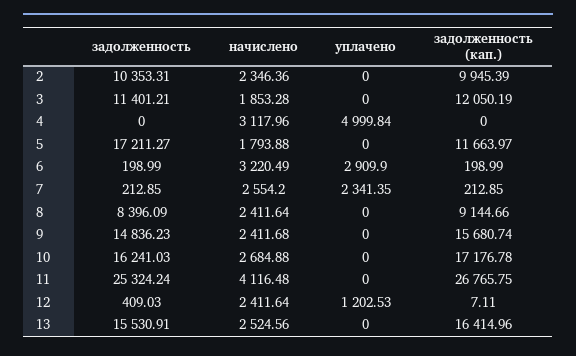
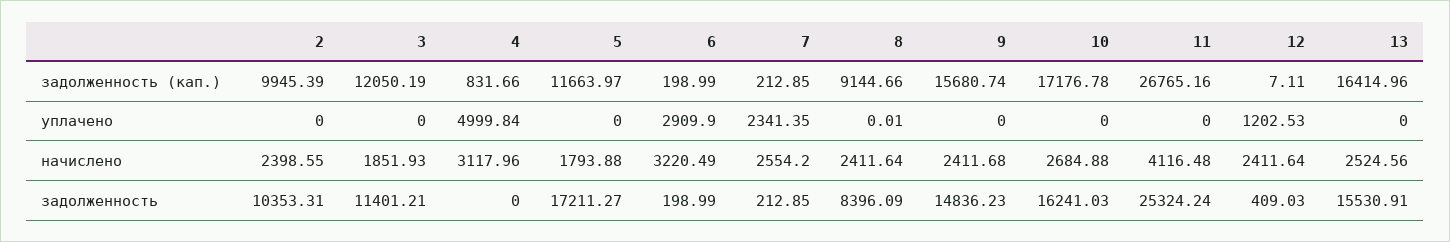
начислено, 2: 2346.36 -> 2398.55
начислено, 3: 1853.28 -> 1851.93
задолженность (кап.), 4: 0 -> 831.66
уплачено, 8: 0 -> 0.01
задолженность (кап.), 11: 26765.75 -> 26765.16

